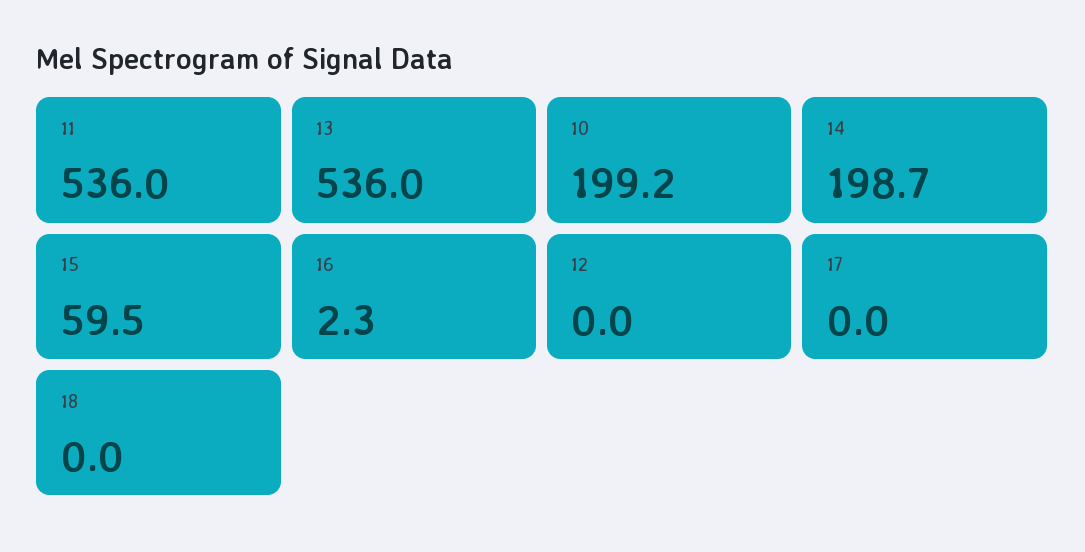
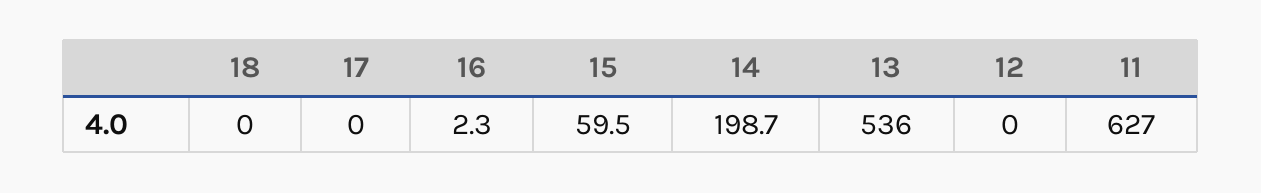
11: 536 -> 627
10: 199.2 -> none

